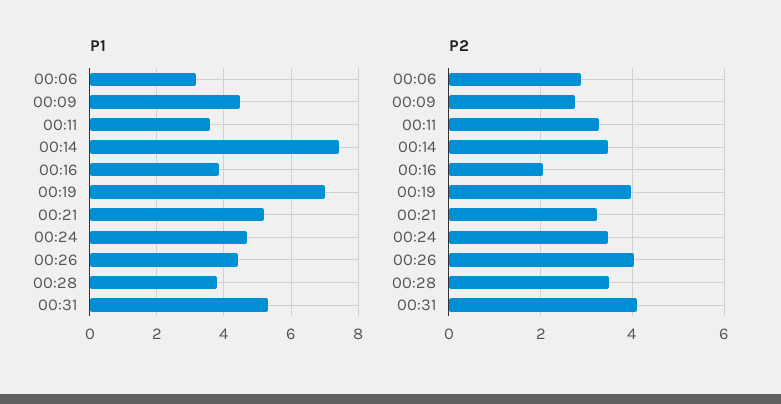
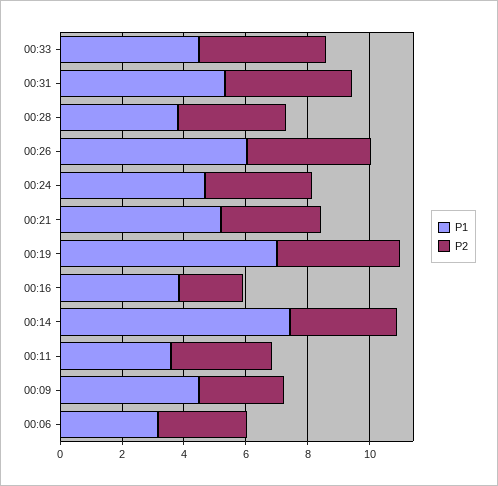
P1, 00:26: 4.4 -> 6
P1, 00:33: none -> 4.5
P2, 00:33: none -> 4

